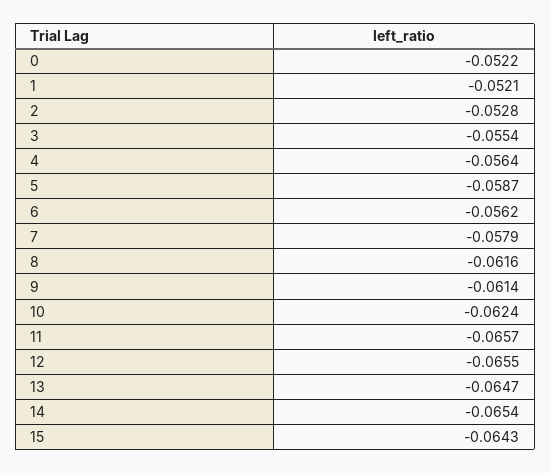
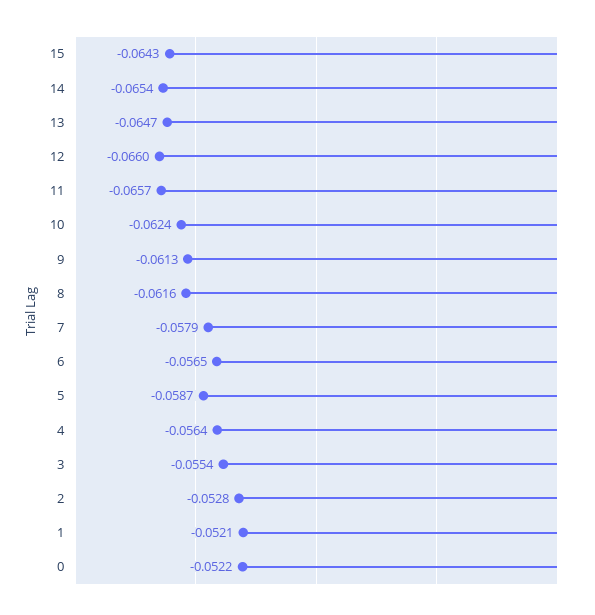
6: -0.0562 -> -0.0565
9: -0.0614 -> -0.0613
12: -0.0655 -> -0.066

